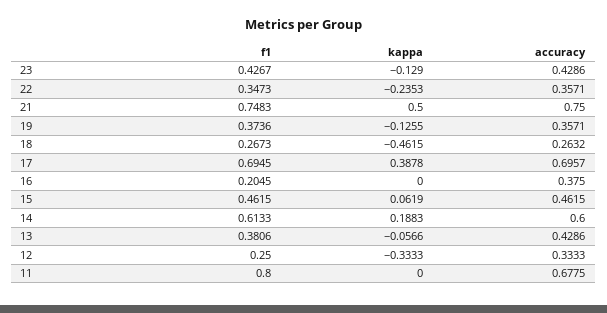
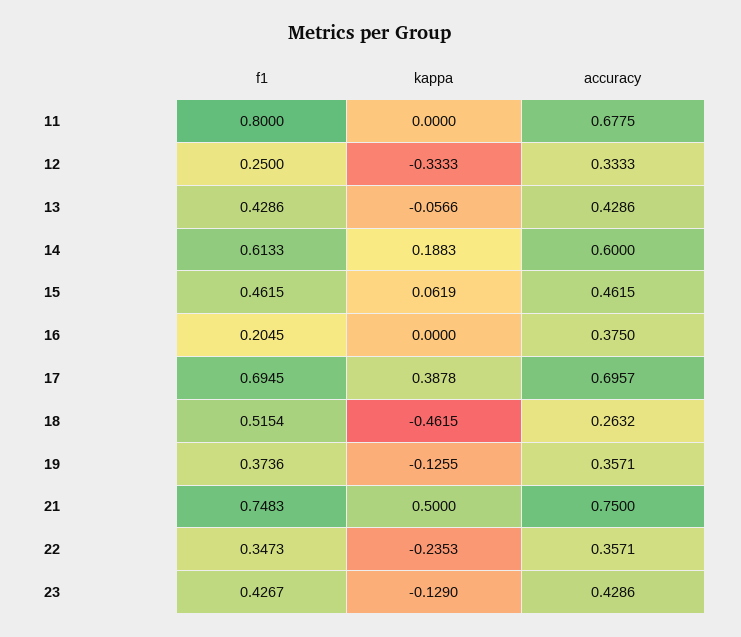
f1, 18: 0.2673 -> 0.5154
f1, 13: 0.3806 -> 0.4286

